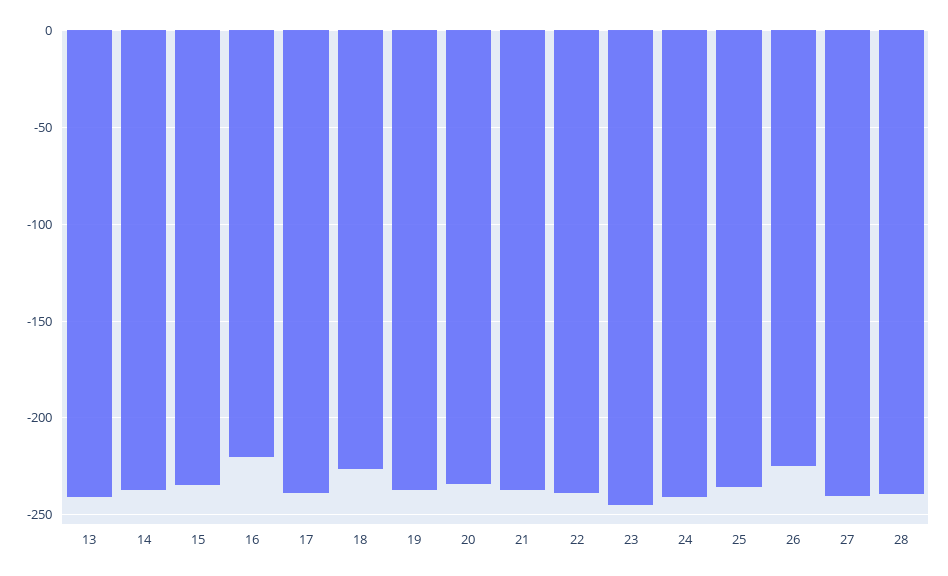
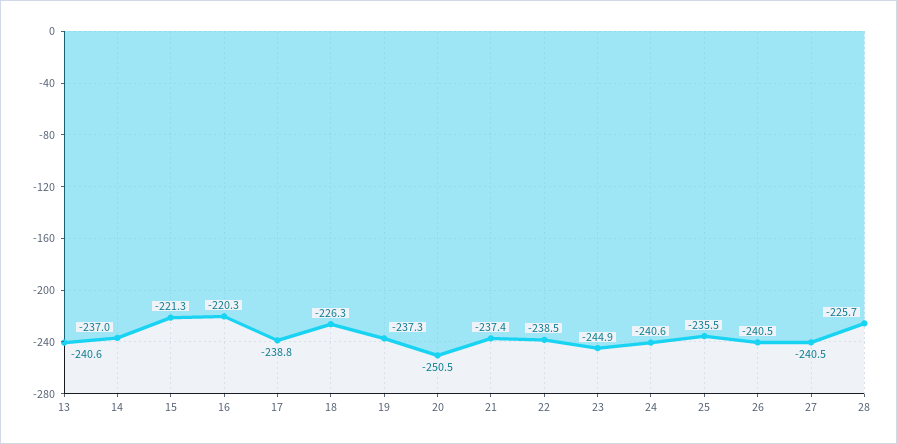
15: -235 -> -221.3
20: -235 -> -250.5
26: -225 -> -240.5
28: -240 -> -225.7

